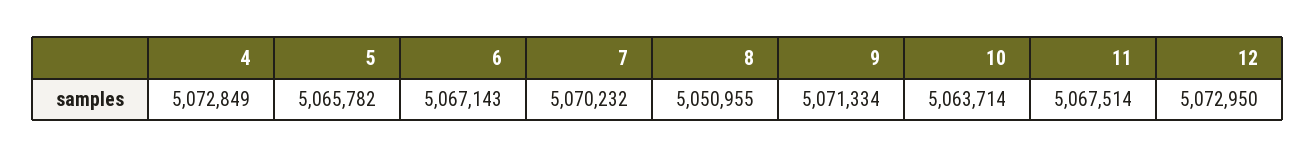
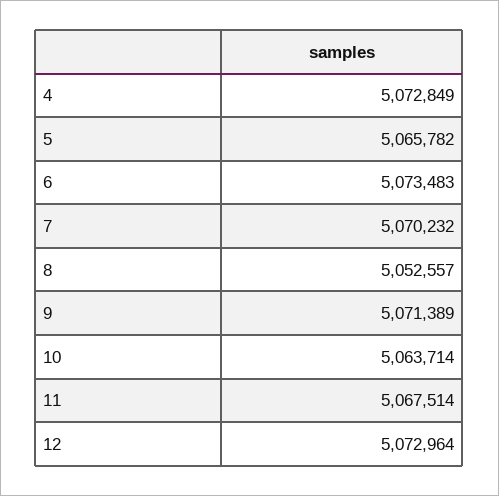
6: 5067143 -> 5073483
8: 5050955 -> 5052557
9: 5071334 -> 5071389
12: 5072950 -> 5072964

